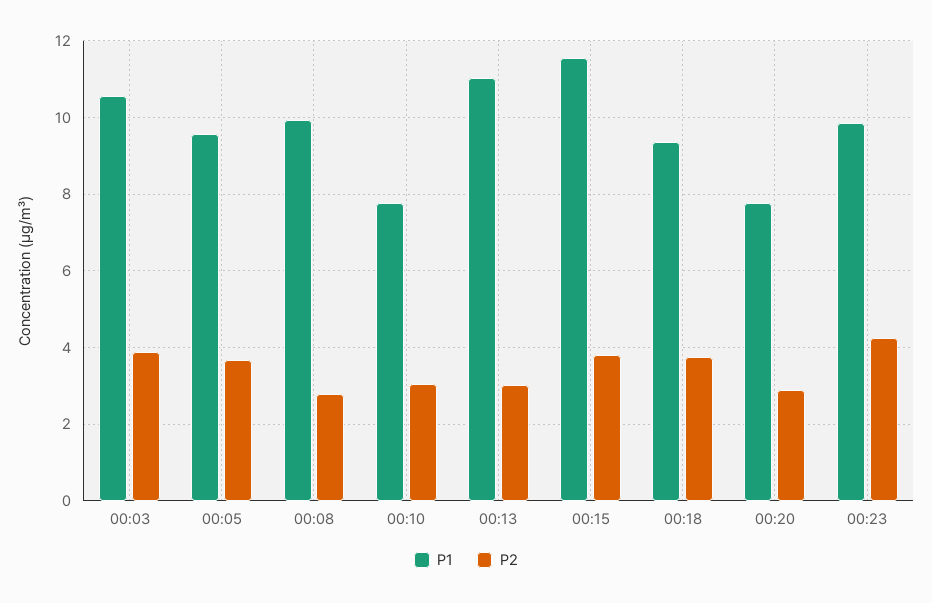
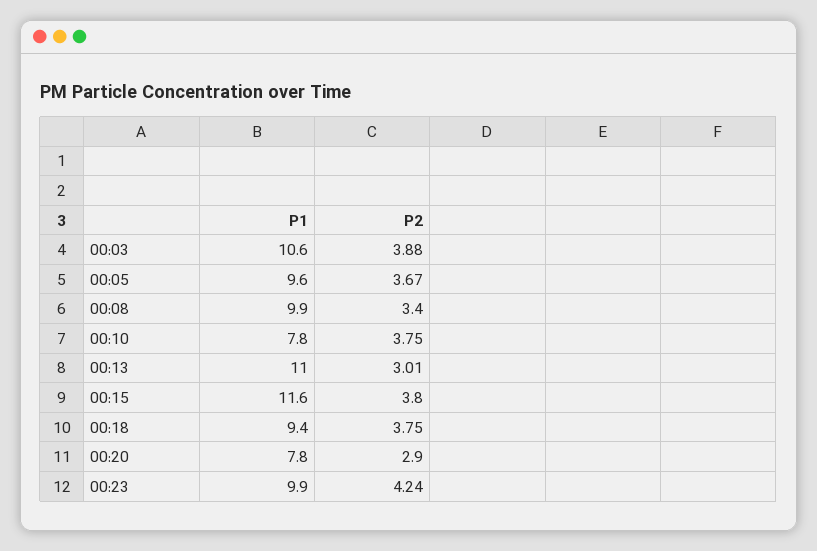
P2, 00:08: 2.8 -> 3.4
P2, 00:10: 3 -> 3.75

